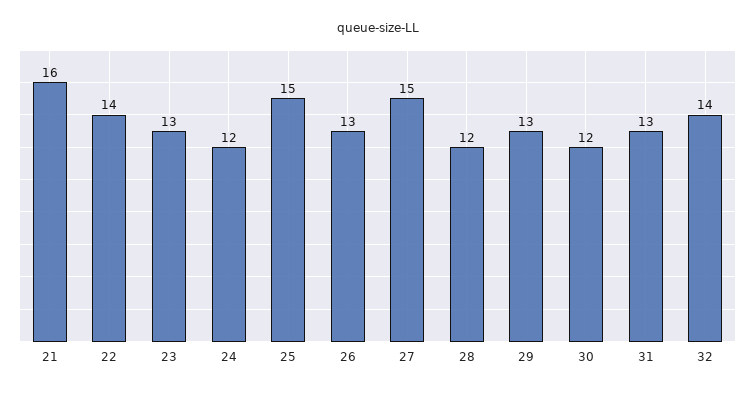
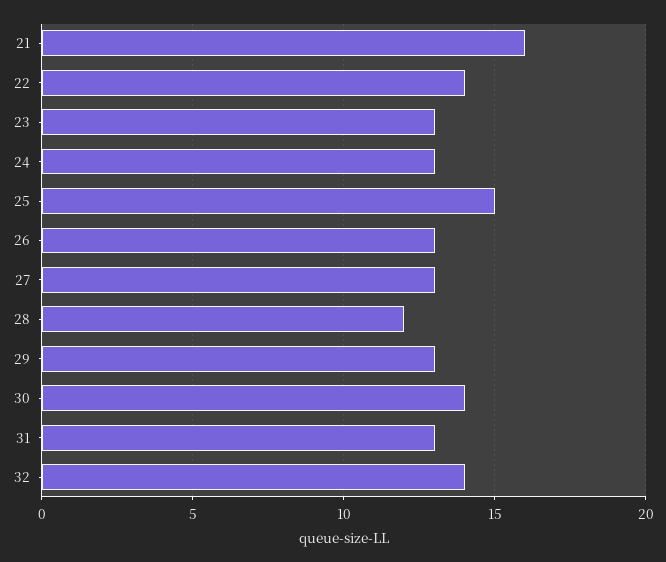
24: 12 -> 13
27: 15 -> 13
30: 12 -> 14

